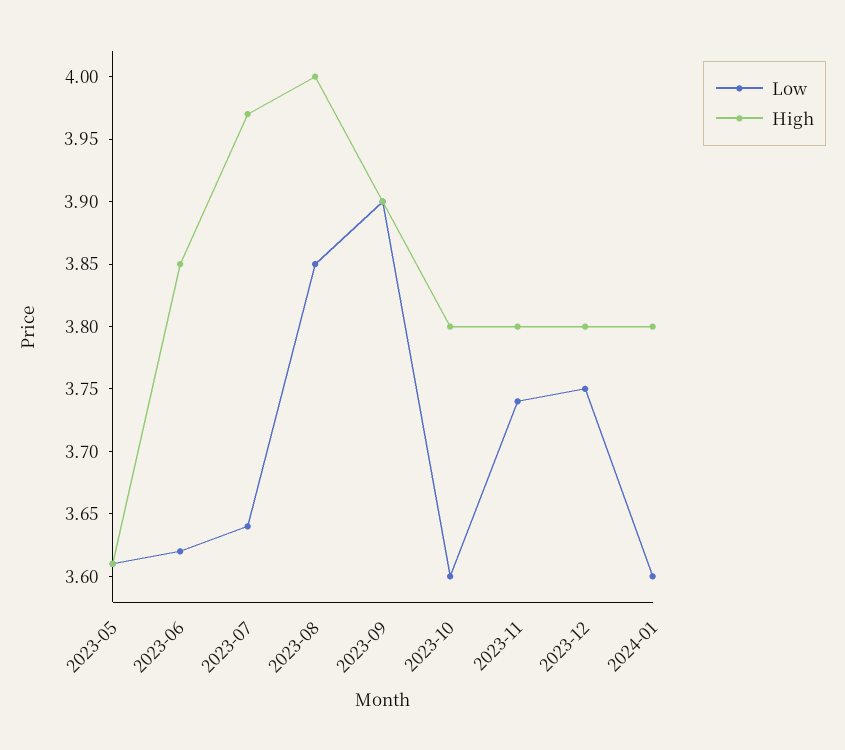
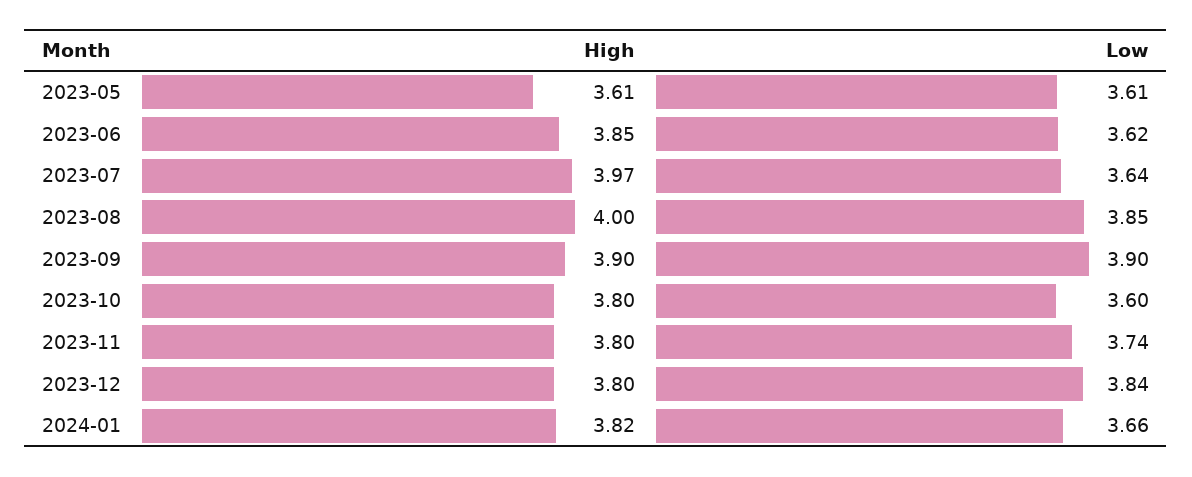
Low, 2023-12: 3.75 -> 3.84
Low, 2024-01: 3.6 -> 3.66
High, 2024-01: 3.8 -> 3.82

